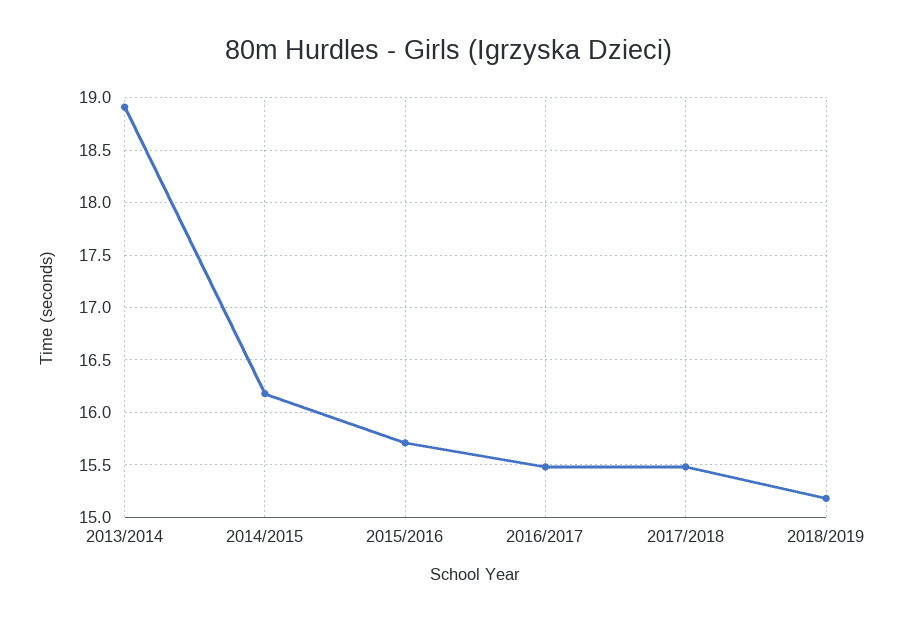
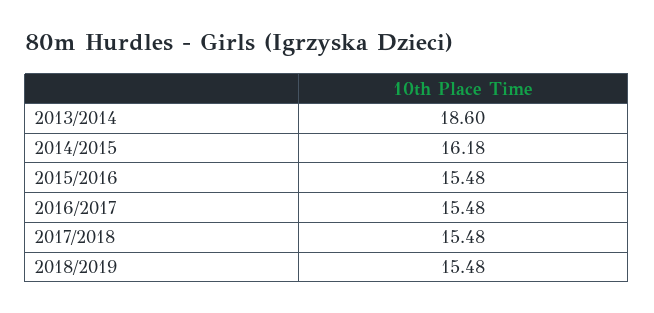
2013/2014: 18.9 -> 18.6
2015/2016: 15.7 -> 15.48
2018/2019: 15.2 -> 15.48

